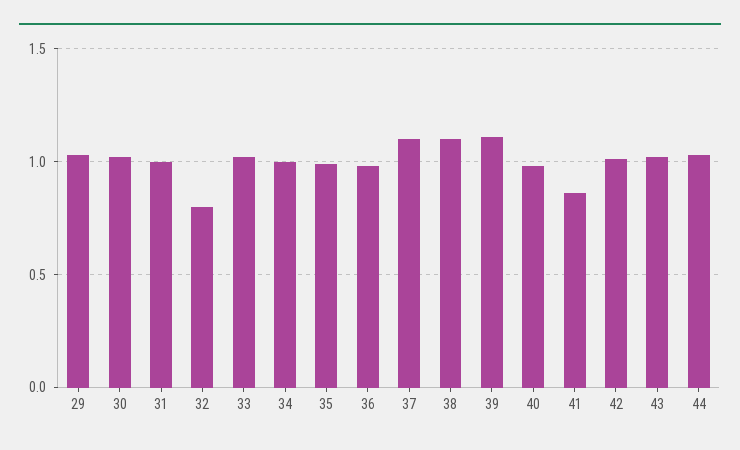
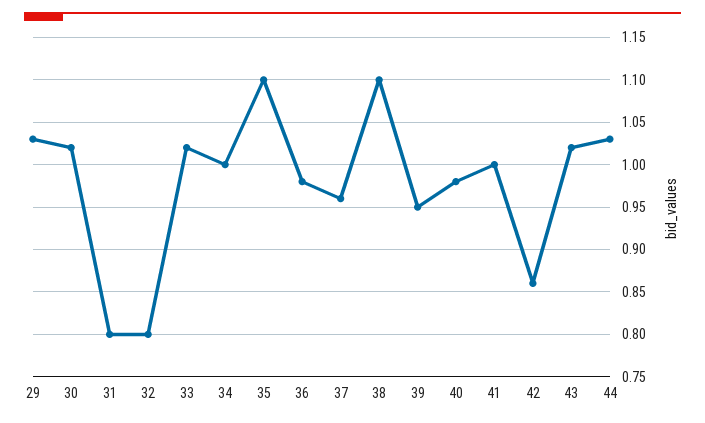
31: 1 -> 0.8
35: 1 -> 1.1
37: 1.1 -> 0.96
39: 1.1 -> 0.95
41: 0.85 -> 1
42: 1 -> 0.86

